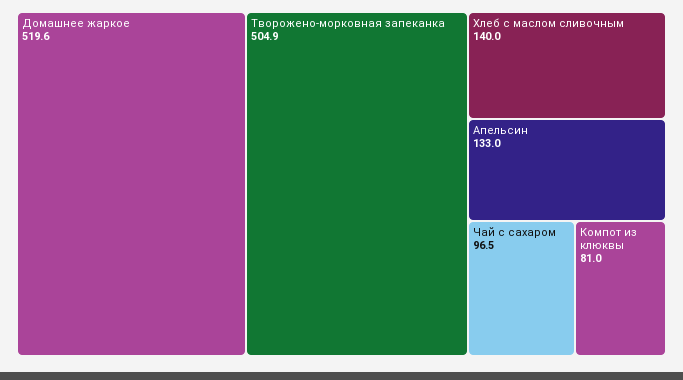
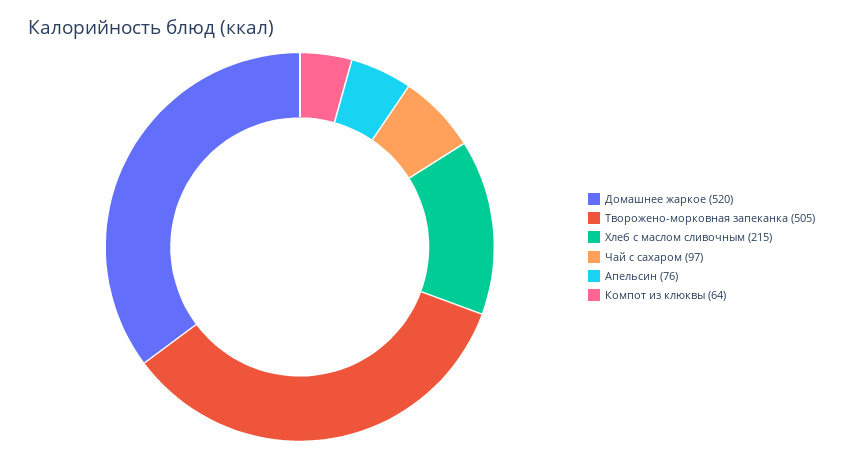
Хлеб с маслом сливочным: 140 -> 215
Апельсин: 133 -> 76
Компот из клюквы: 81 -> 64

